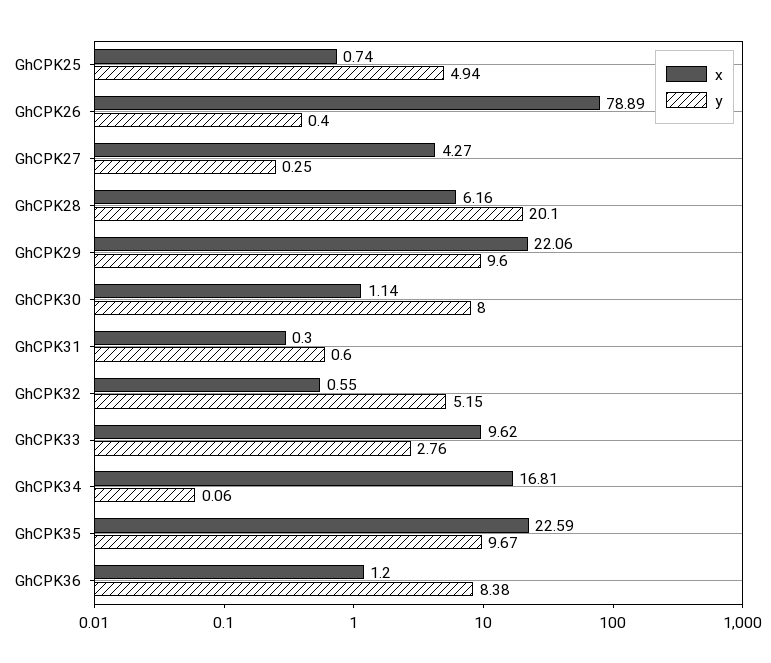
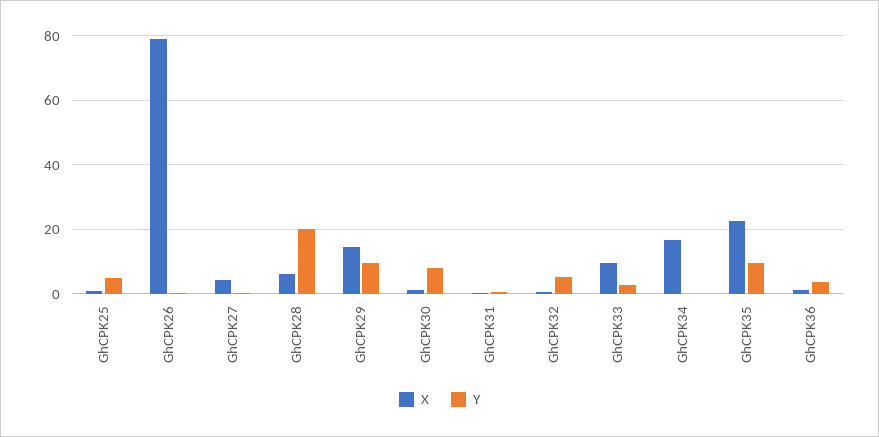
x, GhCPK29: 22.06 -> 14
y, GhCPK36: 8.38 -> 4

